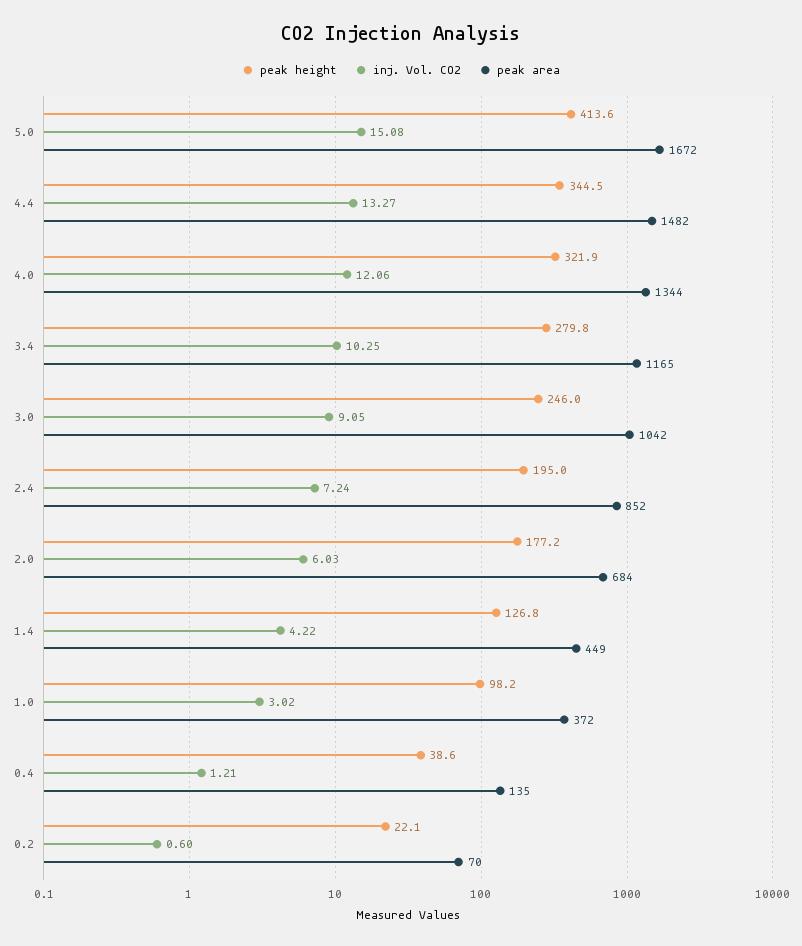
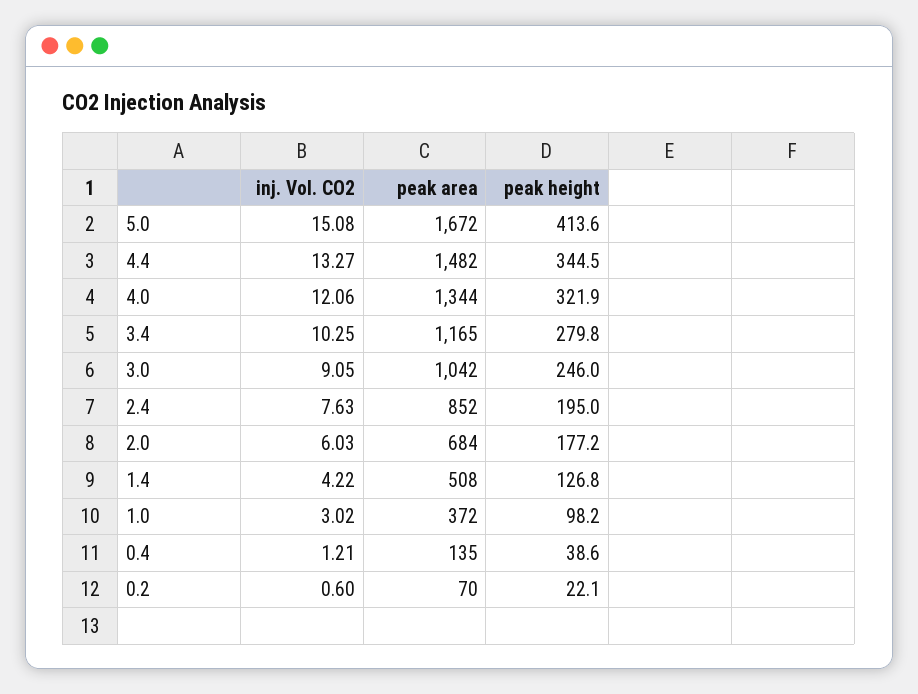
inj. Vol. CO2, 2.4: 7.24 -> 7.63
peak area, 1.4: 449 -> 508

